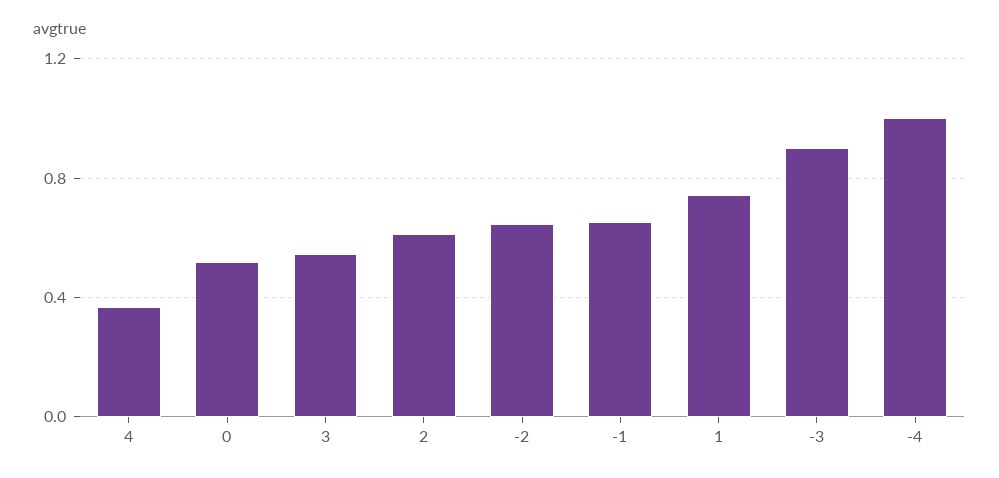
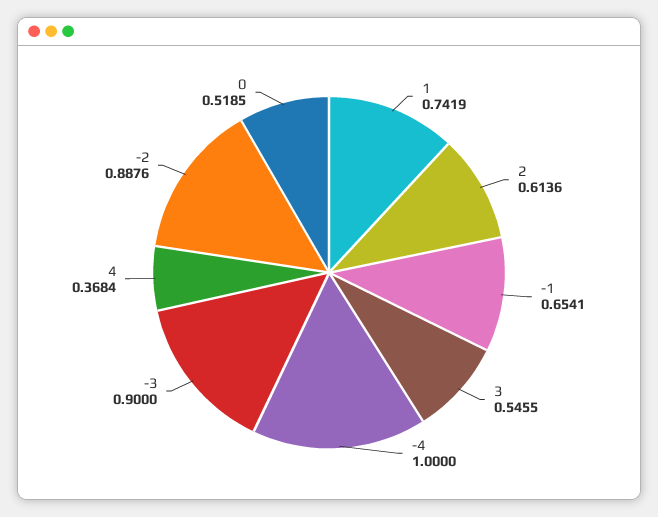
-2: 0.65 -> 0.8876

